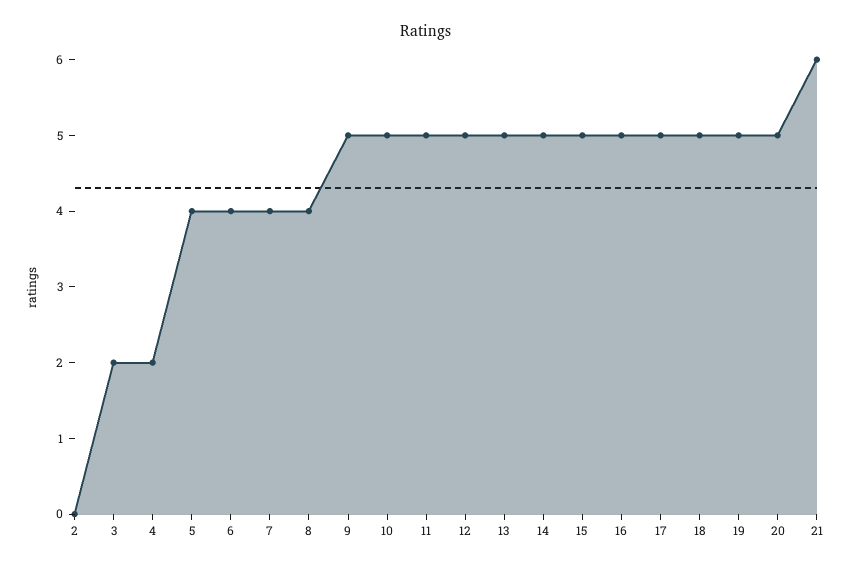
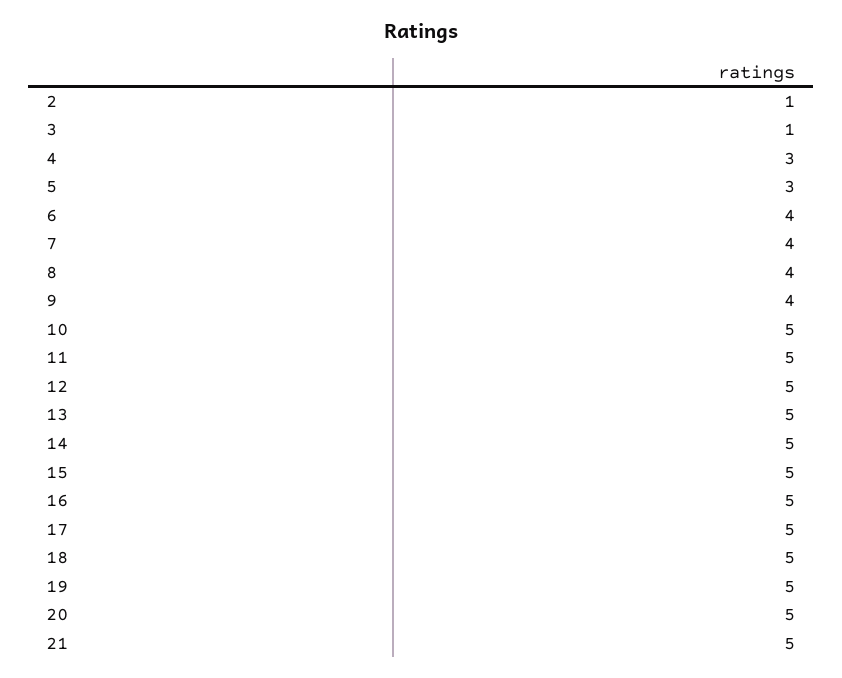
2: 0 -> 1
3: 2 -> 1
4: 2 -> 3
5: 4 -> 3
9: 5 -> 4
21: 6 -> 5

